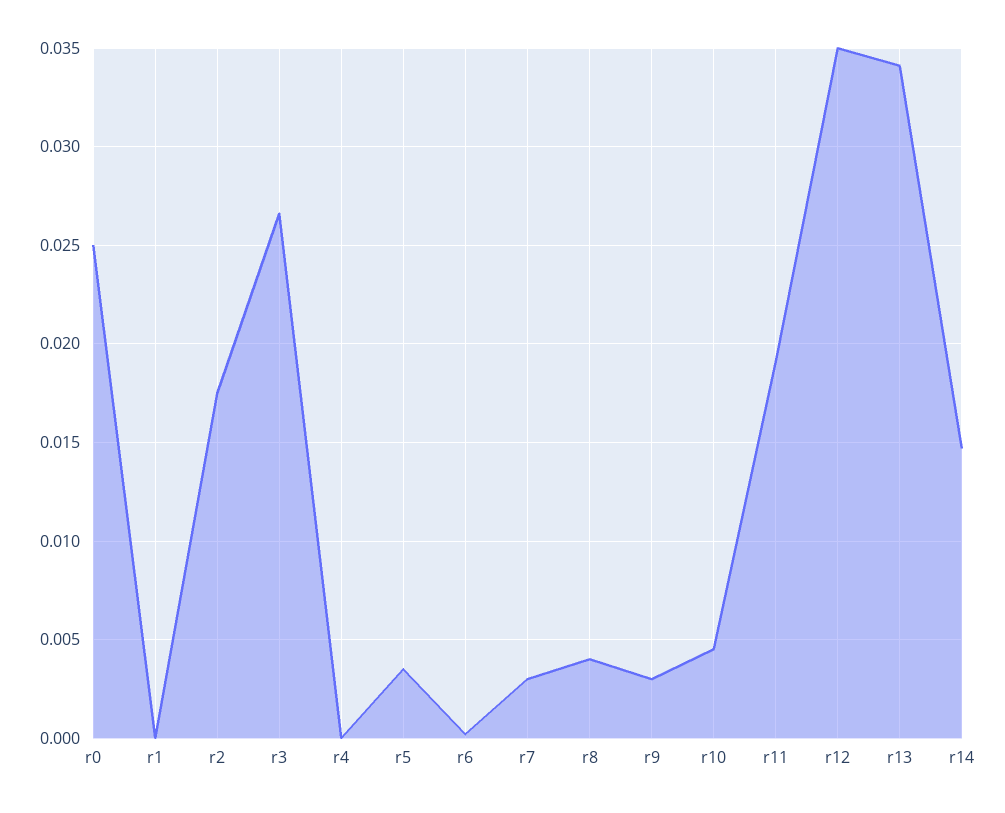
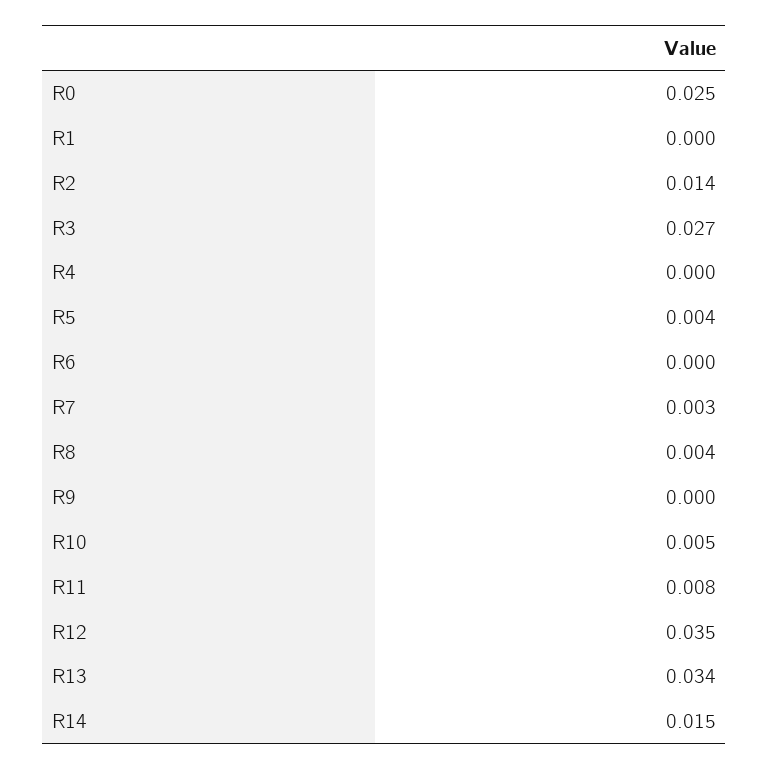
r2: 0.0175 -> 0.014
r9: 0.003 -> 0
r11: 0.019 -> 0.008

